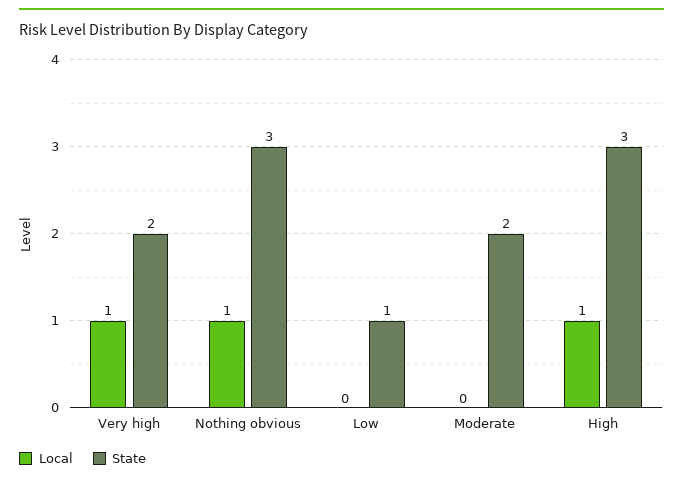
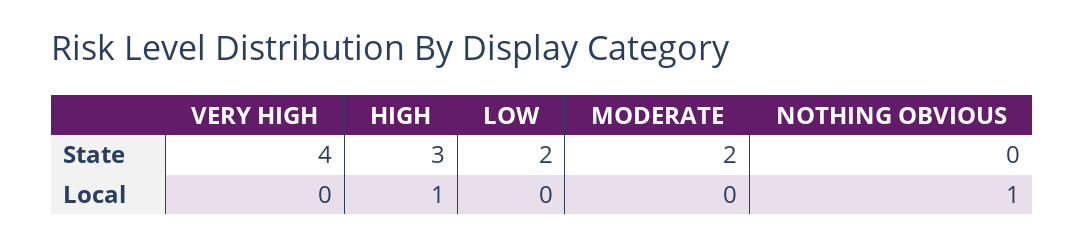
Local, Very high: 1 -> 0
State, Very high: 2 -> 4
State, Nothing obvious: 3 -> 0
State, Low: 1 -> 2

